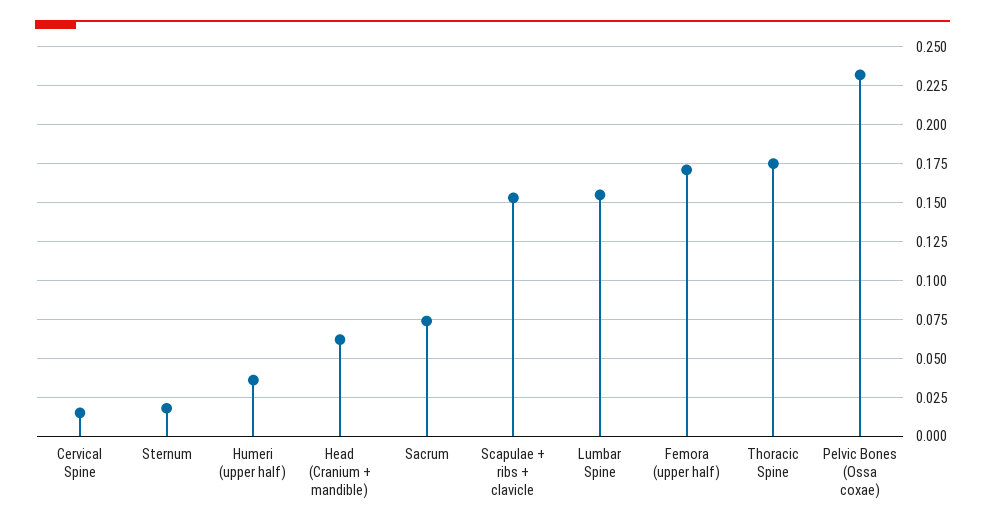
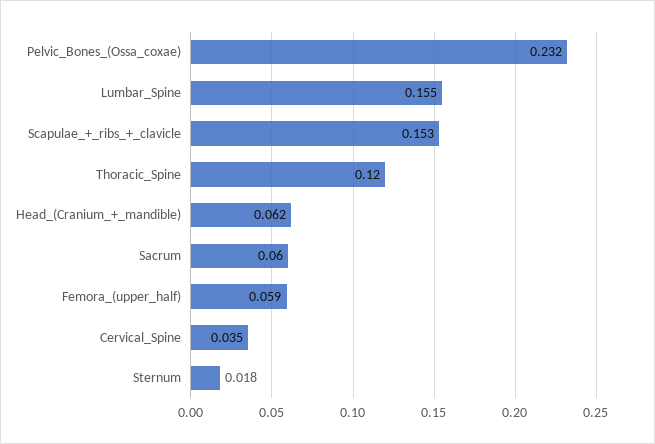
Cervical Spine: 0.015 -> 0.035
Humeri (upper half): 0.035 -> none
Sacrum: 0.075 -> 0.06
Femora (upper half): 0.17 -> 0.059
Thoracic Spine: 0.175 -> 0.12

